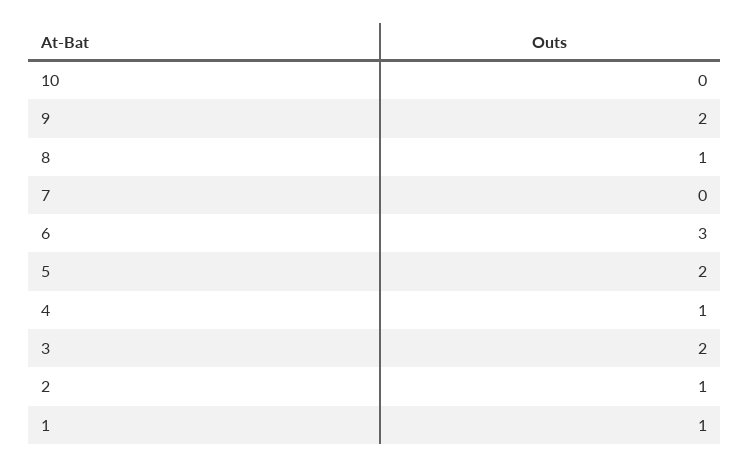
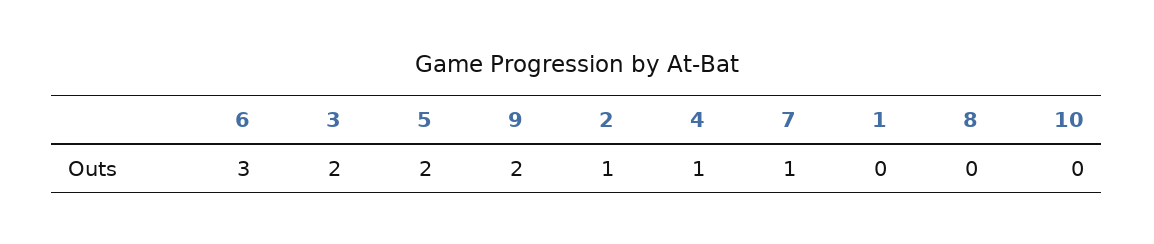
8: 1 -> 0
7: 0 -> 1
1: 1 -> 0

